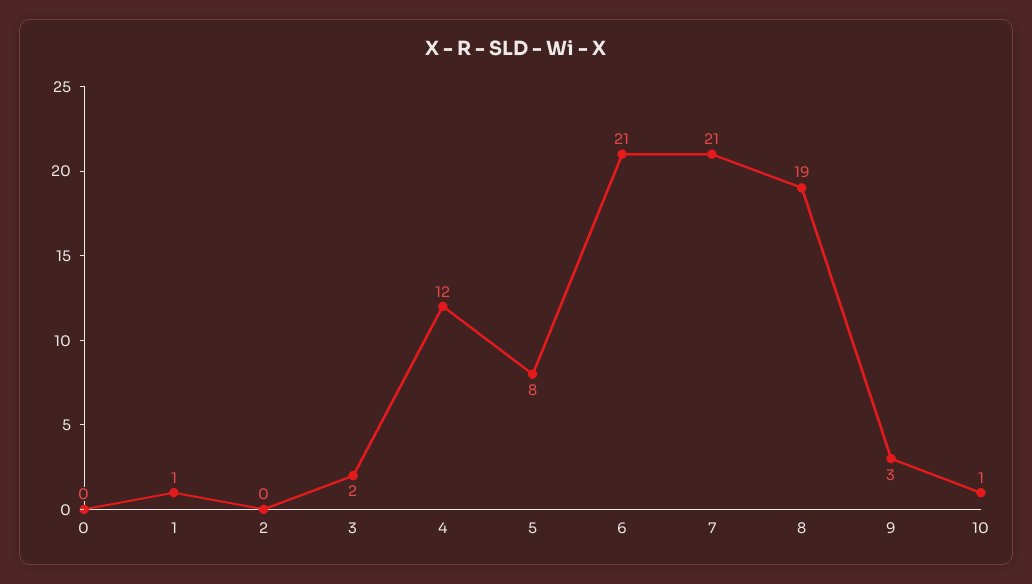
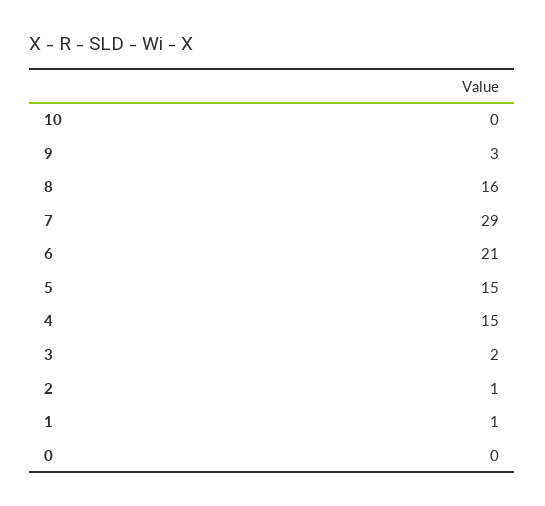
2: 0 -> 1
4: 12 -> 15
5: 8 -> 15
7: 21 -> 29
8: 19 -> 16
10: 1 -> 0

